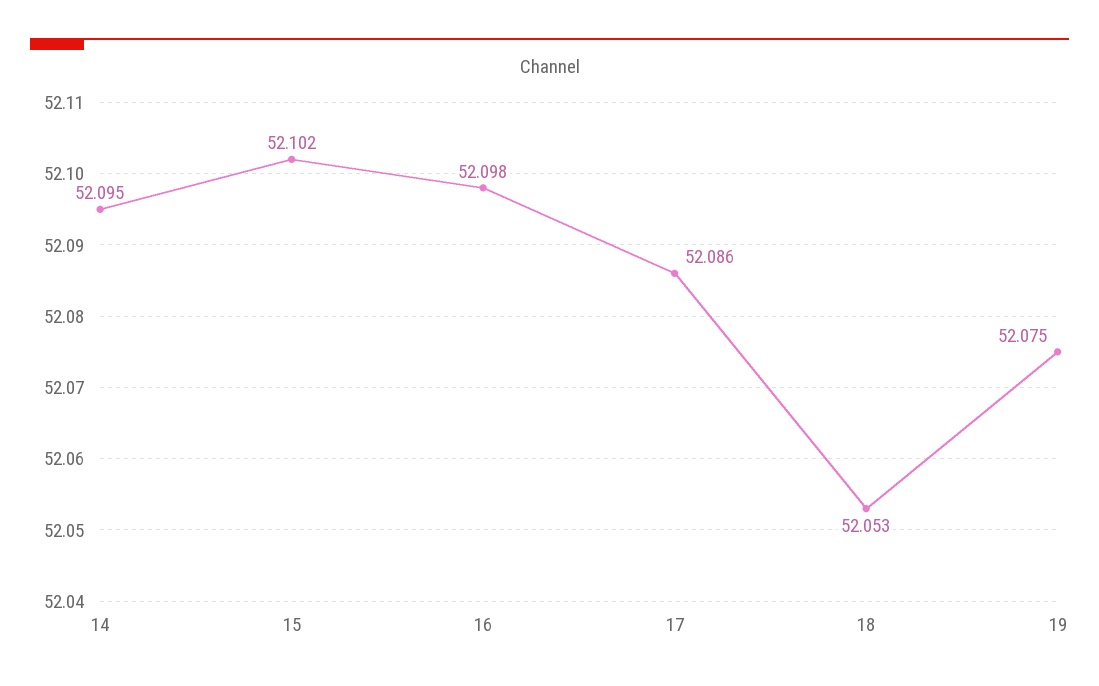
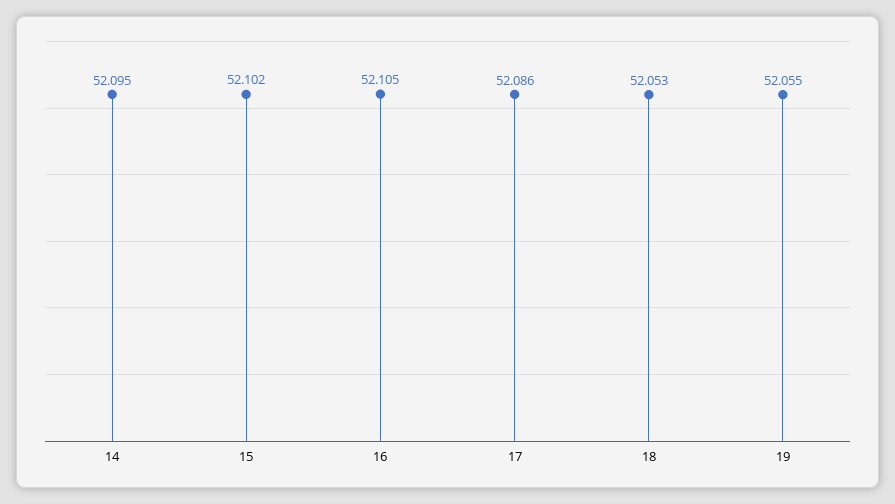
16: 52.098 -> 52.105
19: 52.075 -> 52.055

